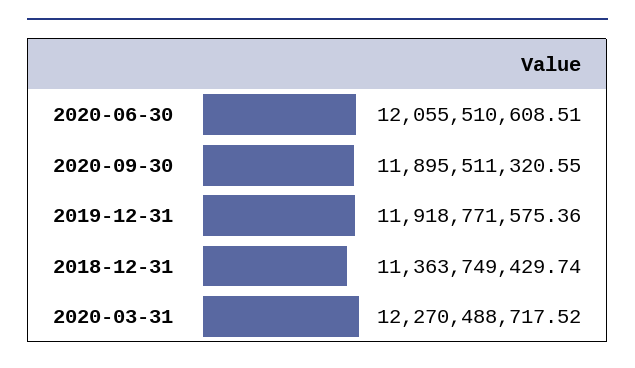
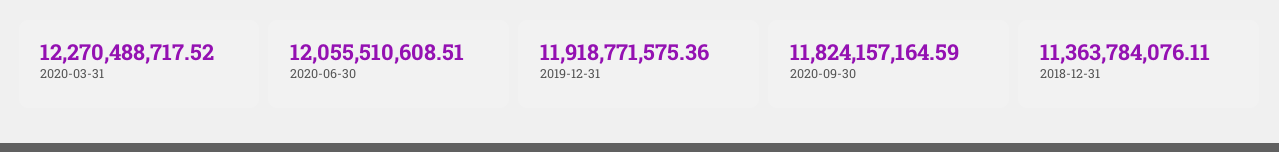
2020-09-30: 11895511320.55 -> 11824157164.59
2018-12-31: 11363749429.74 -> 11363784076.11

